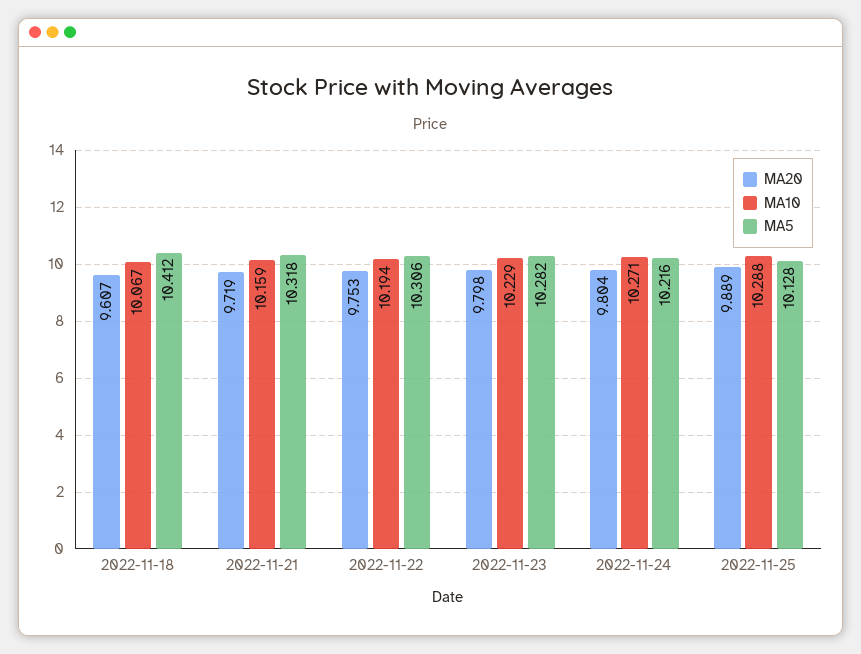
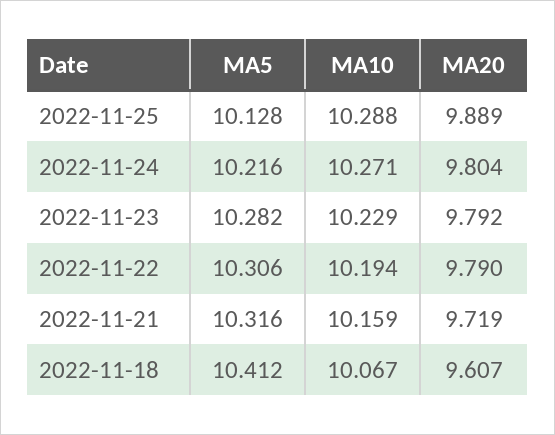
MA5, 2022-11-21: 10.318 -> 10.316
MA20, 2022-11-22: 9.753 -> 9.79
MA20, 2022-11-23: 9.798 -> 9.792

